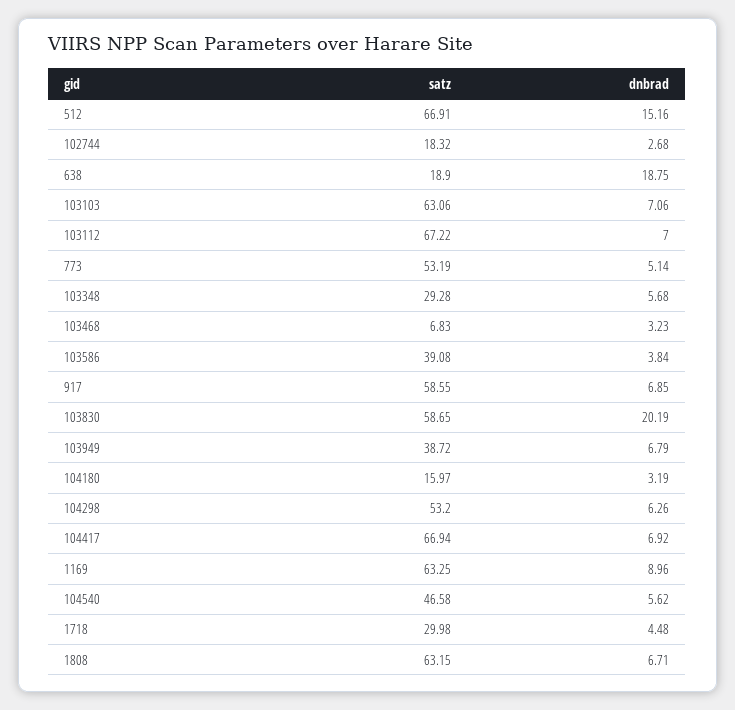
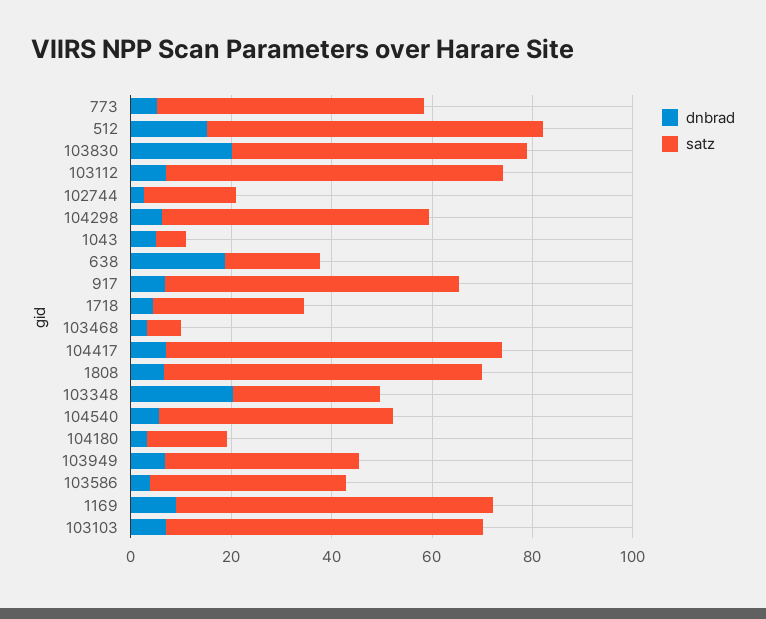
dnbrad, 103348: 5.68 -> 20
dnbrad, 1043: none -> 5
satz, 1043: none -> 5

